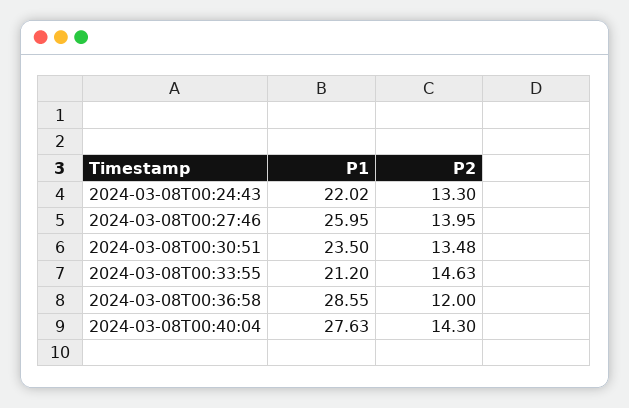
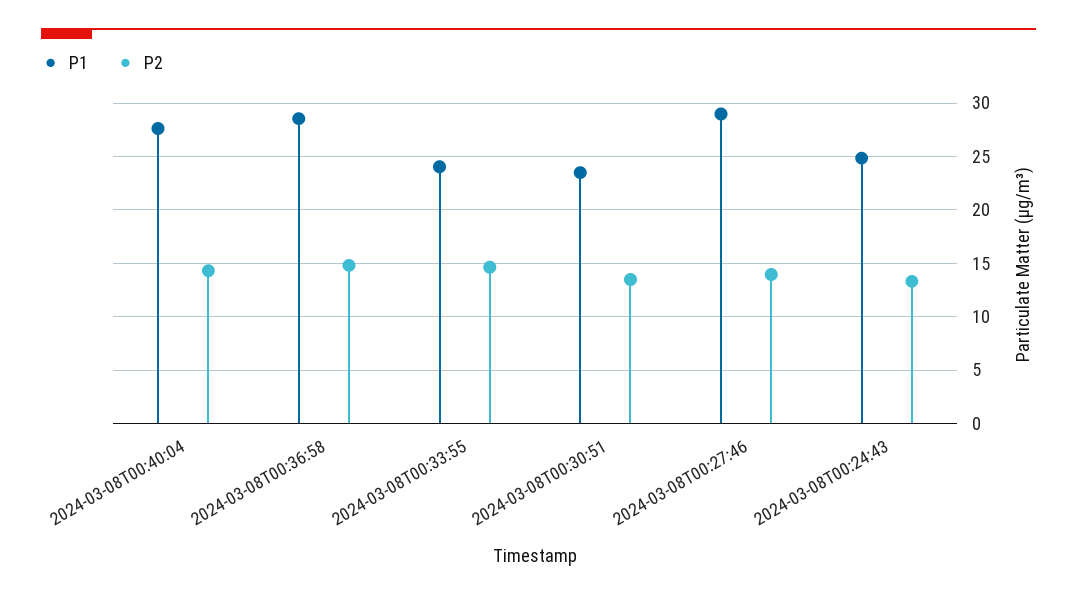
P1, 2024-03-08T00:24:43: 22.02 -> 25
P1, 2024-03-08T00:27:46: 25.95 -> 29
P1, 2024-03-08T00:33:55: 21.2 -> 24
P2, 2024-03-08T00:36:58: 12 -> 15

